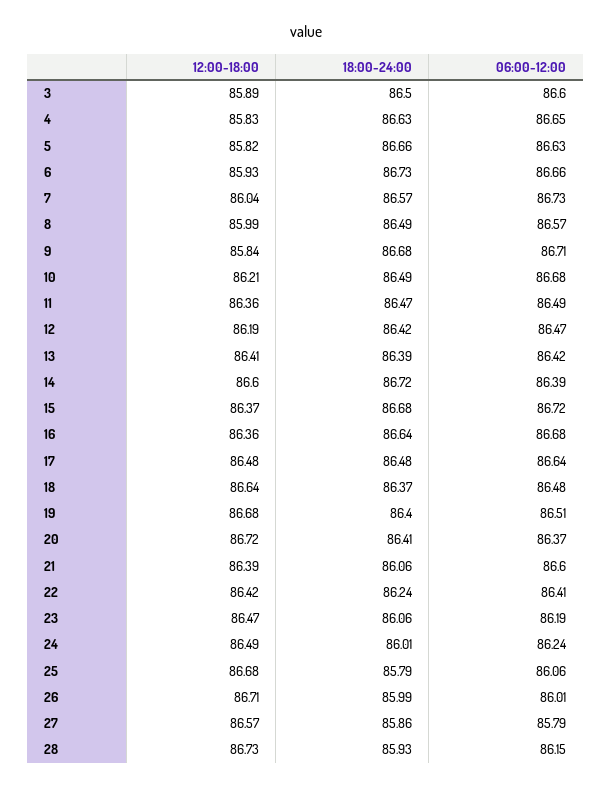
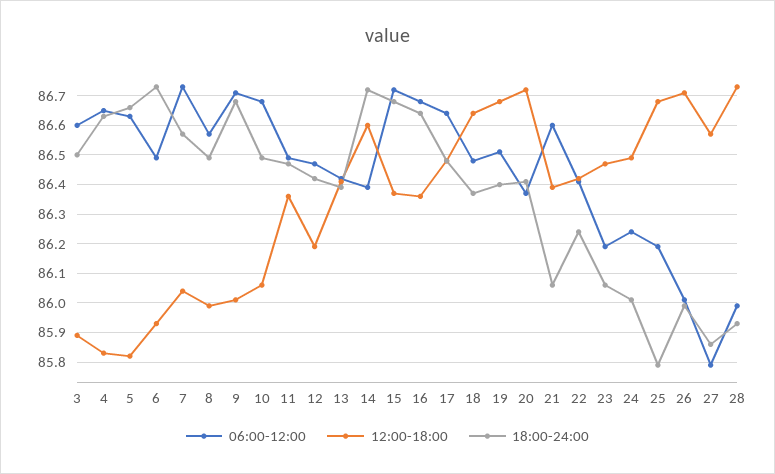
06:00-12:00, 6: 86.66 -> 86.5
12:00-18:00, 9: 85.84 -> 86
12:00-18:00, 10: 86.21 -> 86.05
06:00-12:00, 25: 86.06 -> 86.2
06:00-12:00, 28: 86.15 -> 86

